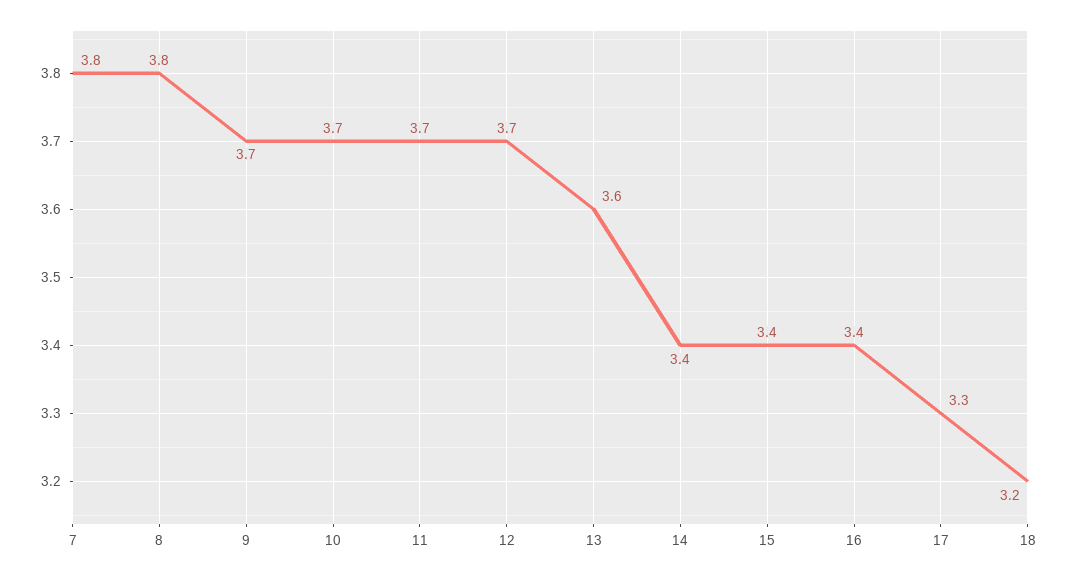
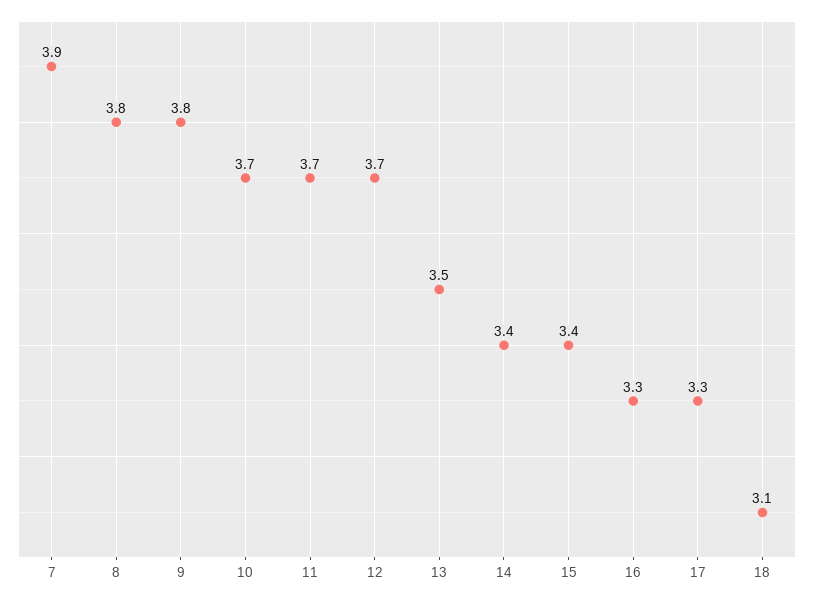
7: 3.8 -> 3.9
9: 3.7 -> 3.8
13: 3.6 -> 3.5
16: 3.4 -> 3.3
18: 3.2 -> 3.1

